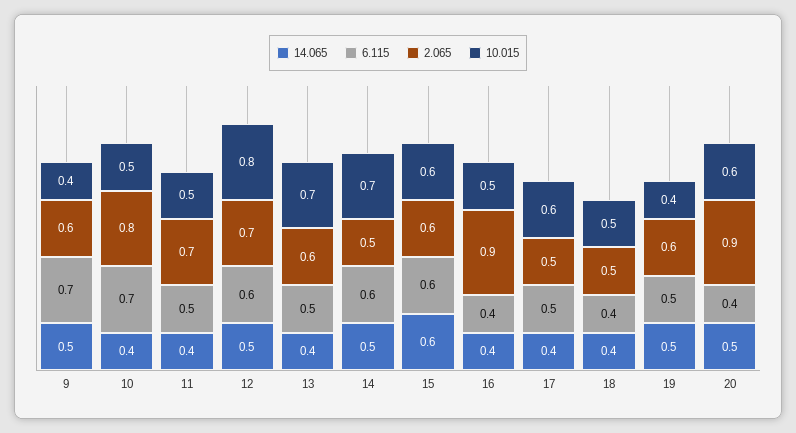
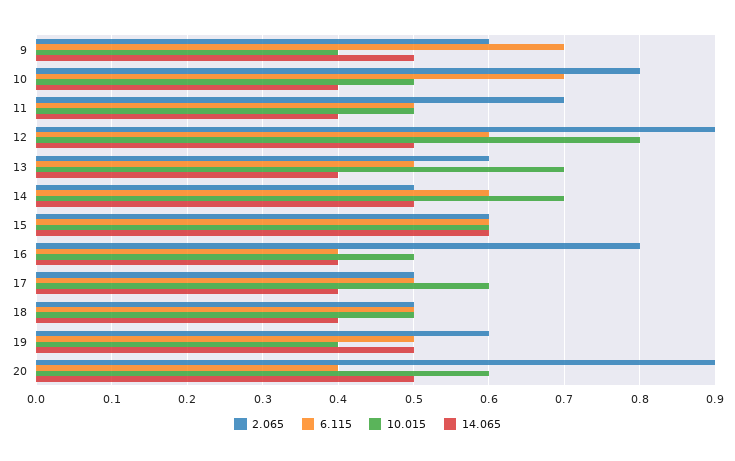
2.065, 12: 0.7 -> 0.9
2.065, 16: 0.9 -> 0.8
6.115, 18: 0.4 -> 0.5

